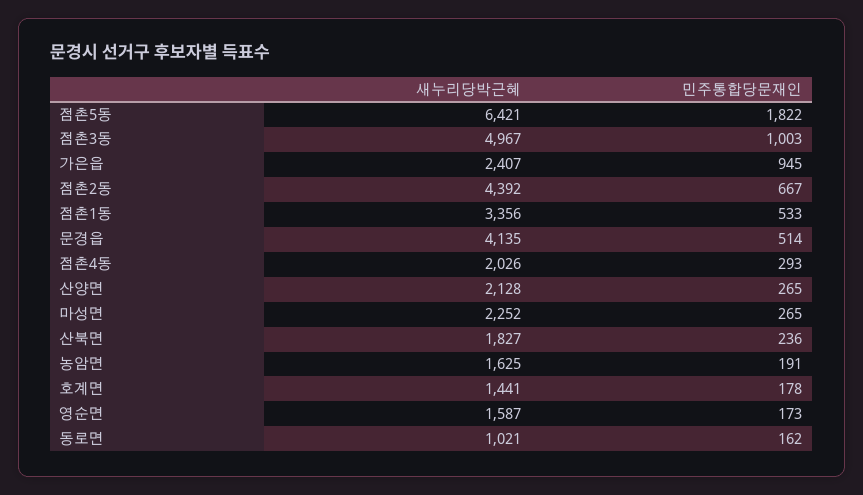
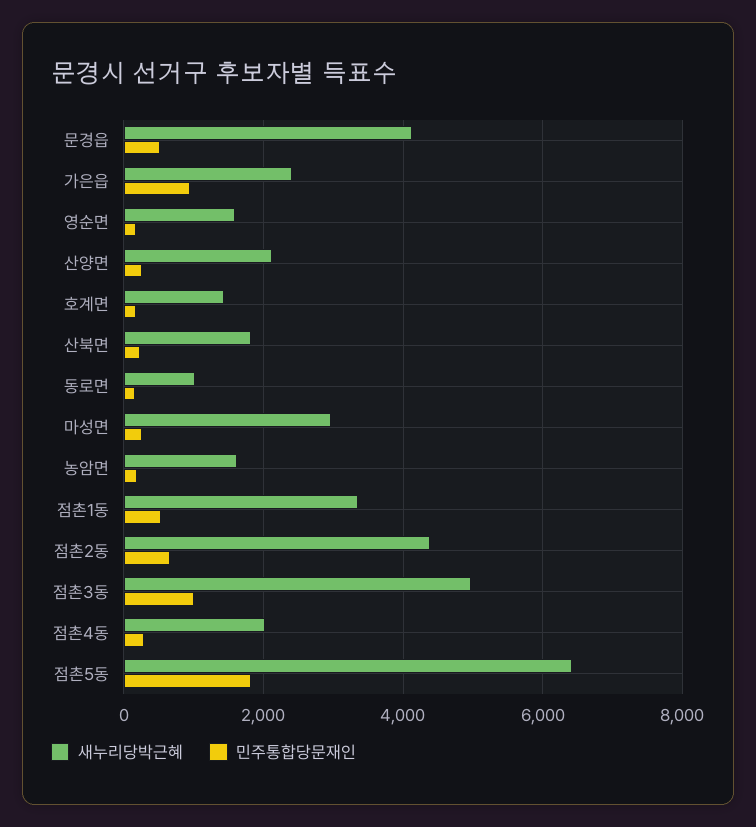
새누리당박근혜, 마성면: 2252 -> 3000

